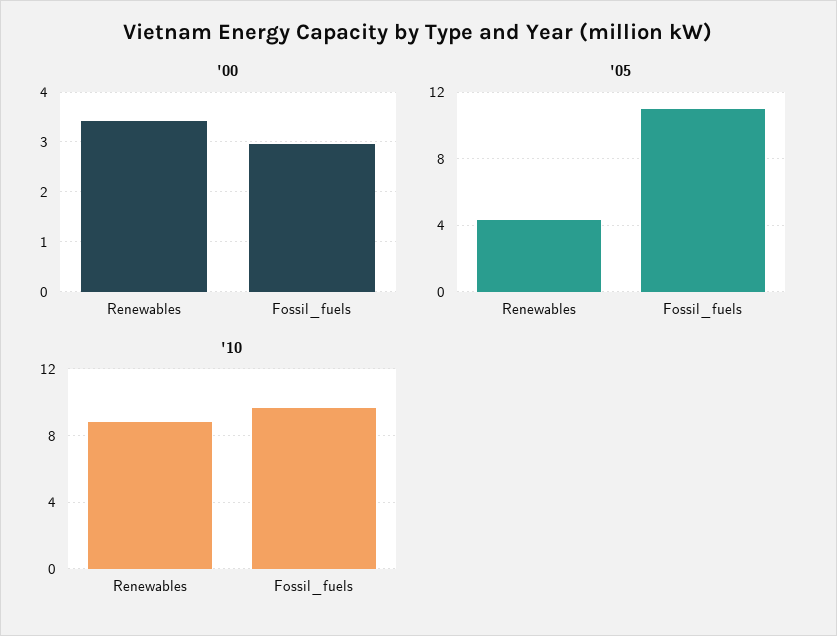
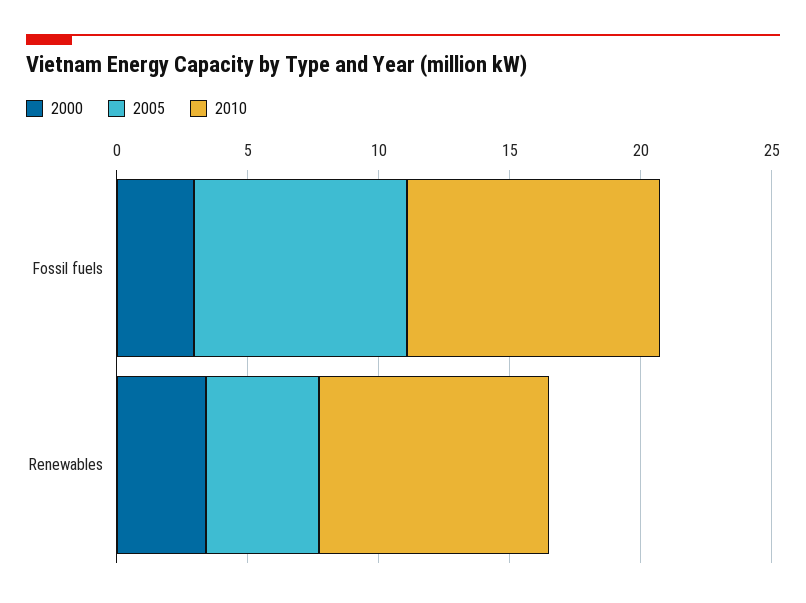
'05, Fossil_fuels: 11 -> 8

